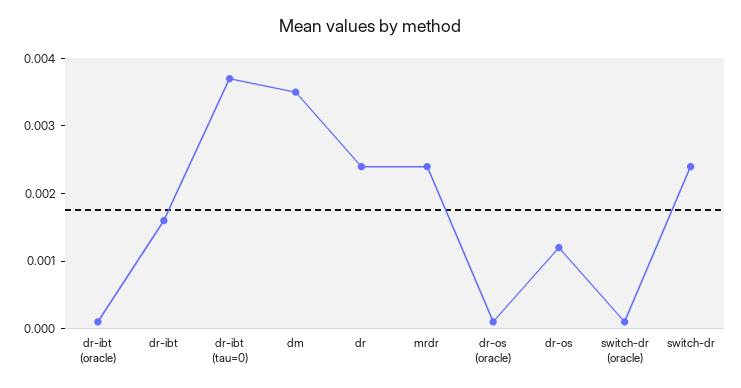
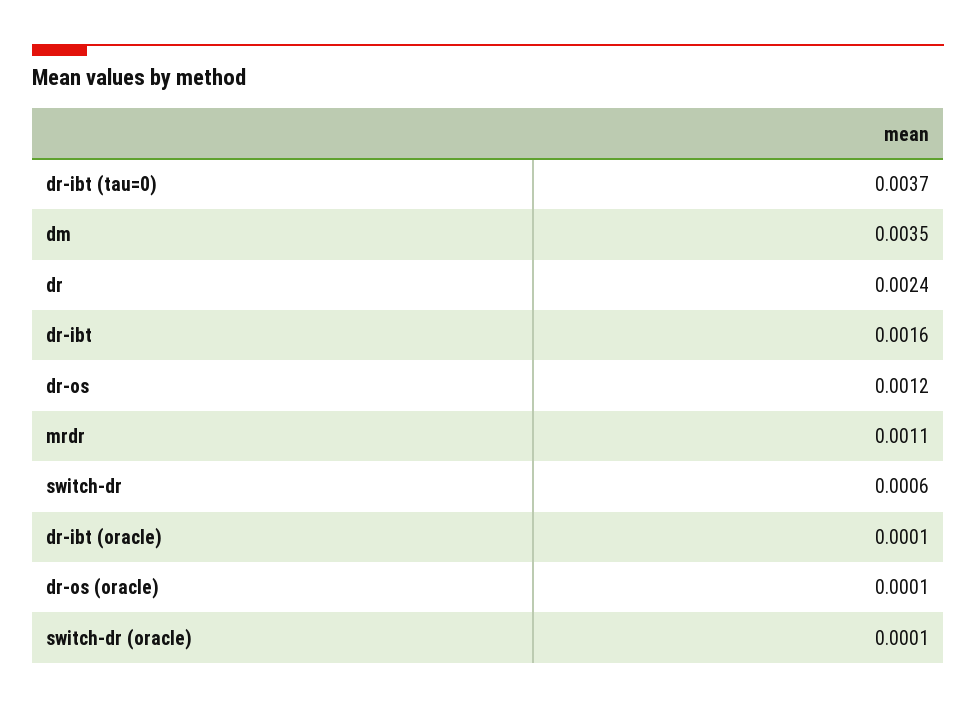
mrdr: 0.0025 -> 0.0011
switch-dr: 0.0025 -> 0.0006

